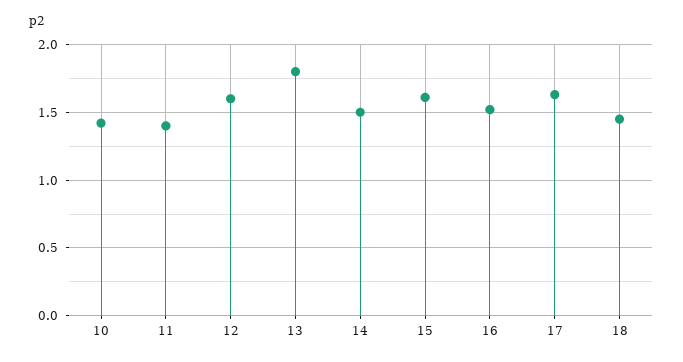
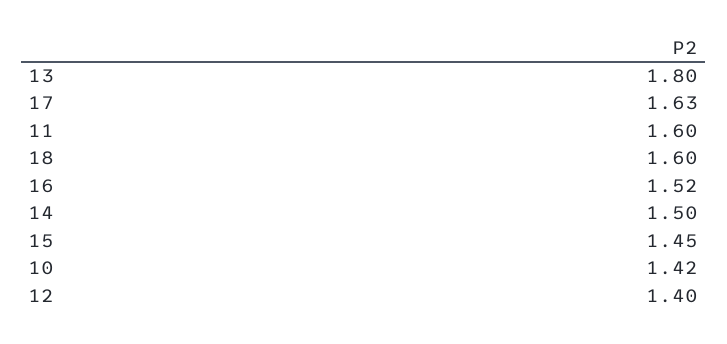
11: 1.4 -> 1.6
12: 1.6 -> 1.4
15: 1.6 -> 1.45
18: 1.45 -> 1.6

